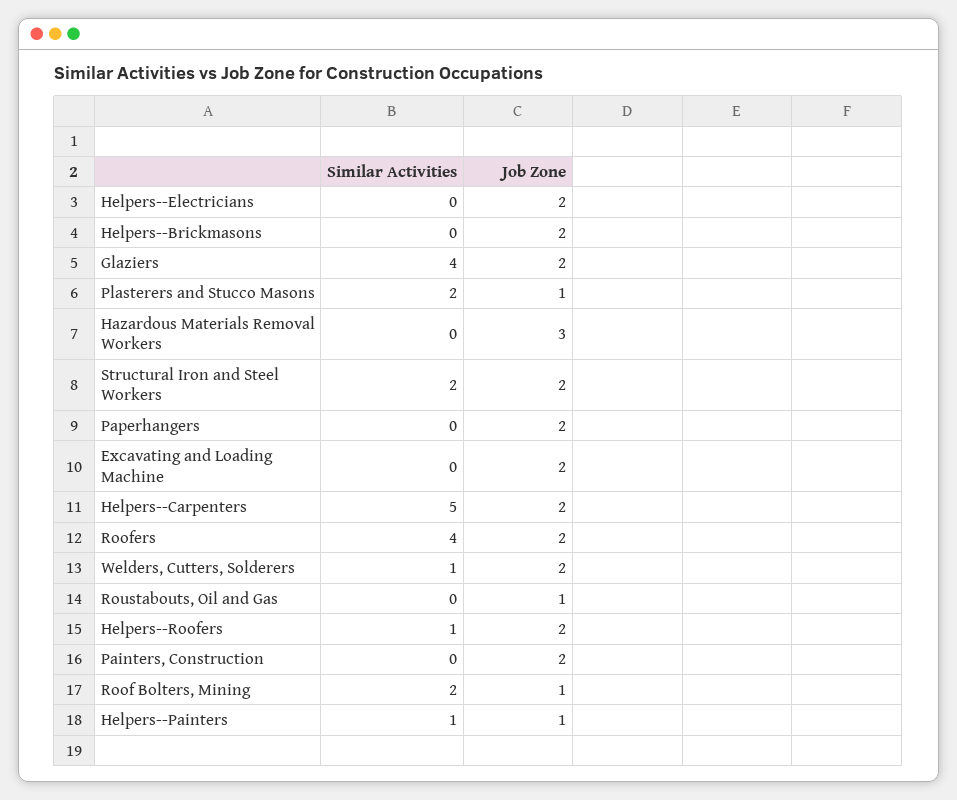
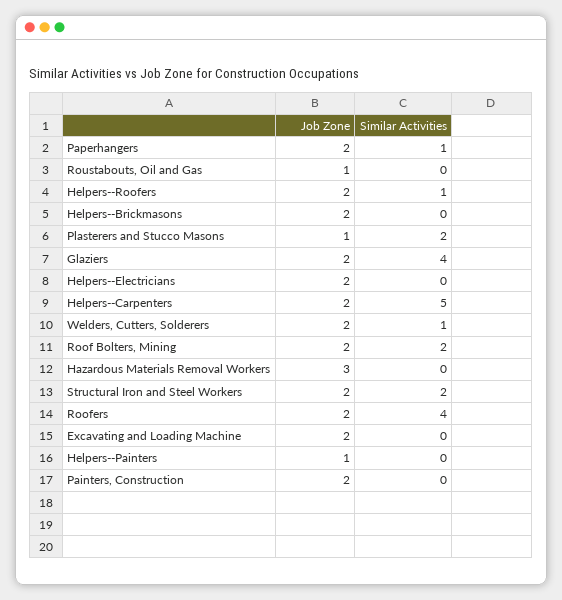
Similar Activities, Paperhangers: 0 -> 1
Job Zone, Roof Bolters, Mining: 1 -> 2
Similar Activities, Helpers--Painters: 1 -> 0

